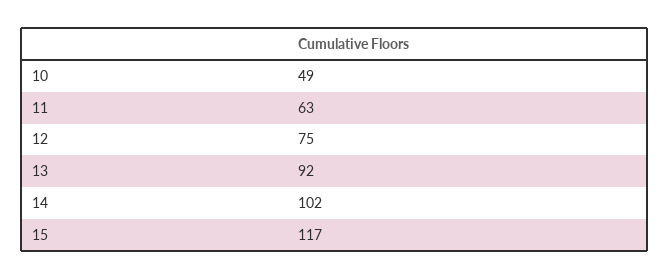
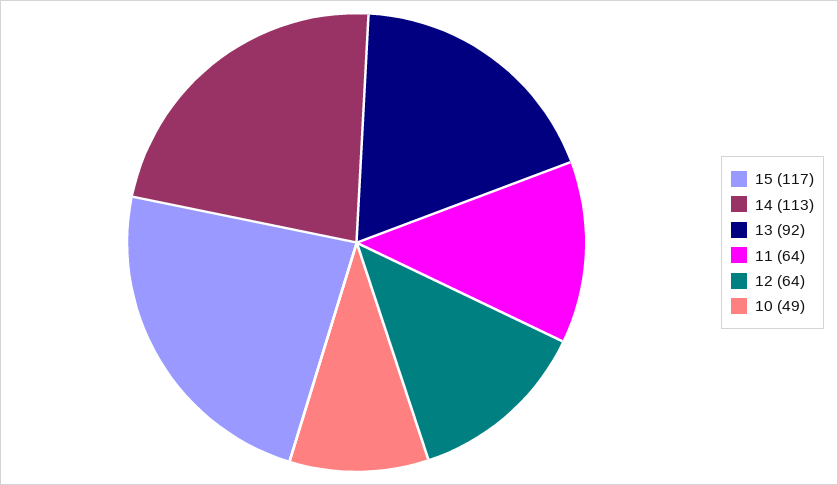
11: 63 -> 64
12: 75 -> 64
14: 102 -> 113

